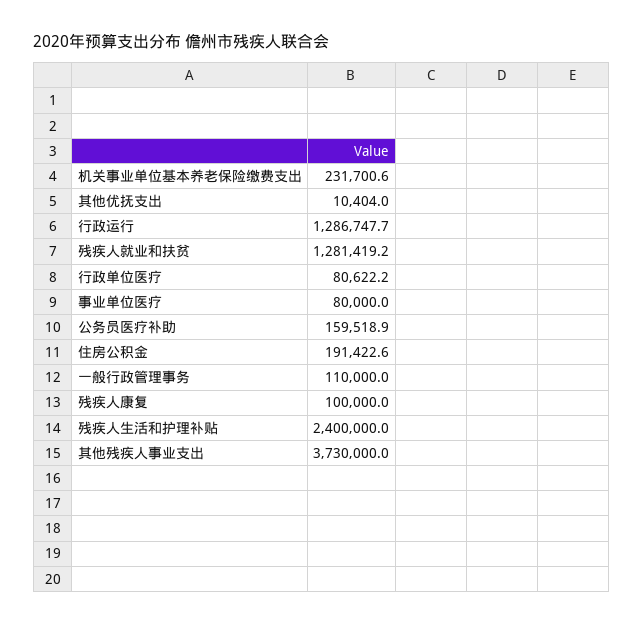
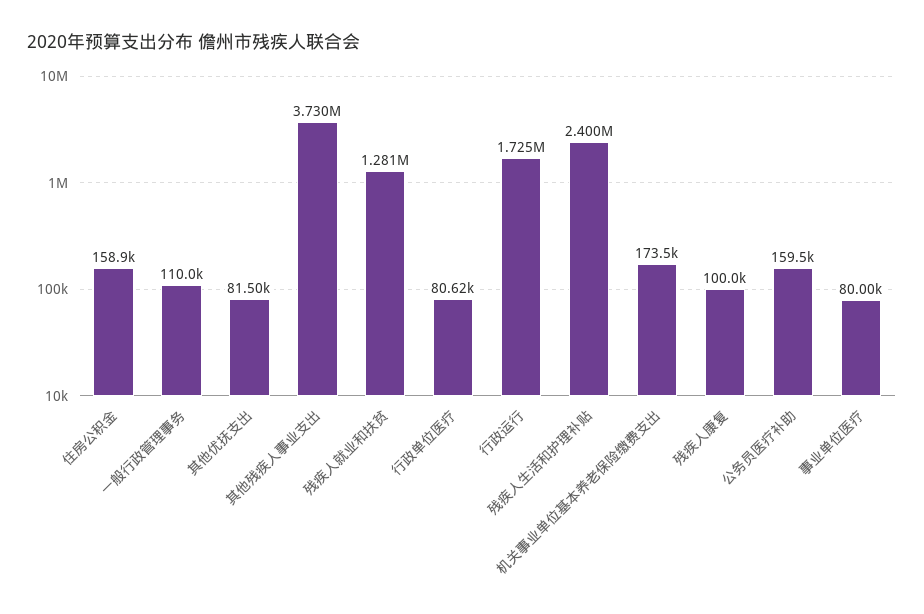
机关事业单位基本养老保险缴费支出: 231700.6 -> 173500
其他优抚支出: 10404 -> 81500
行政运行: 1286747.7 -> 1725000
住房公积金: 191422.6 -> 158900

